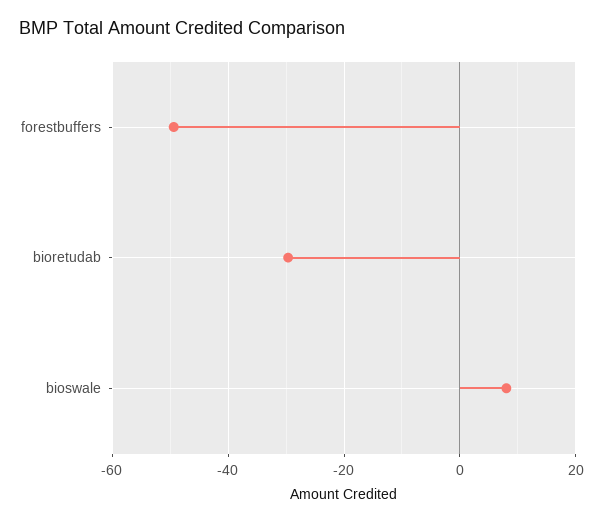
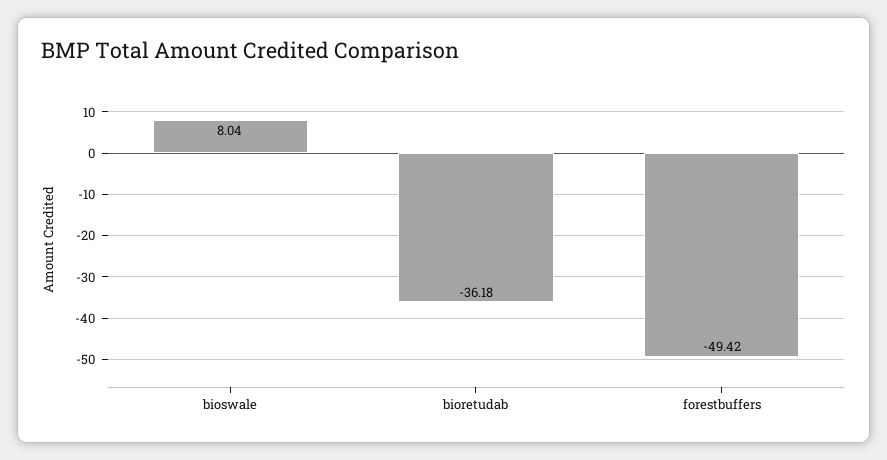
bioretudab: -30 -> -36.18

